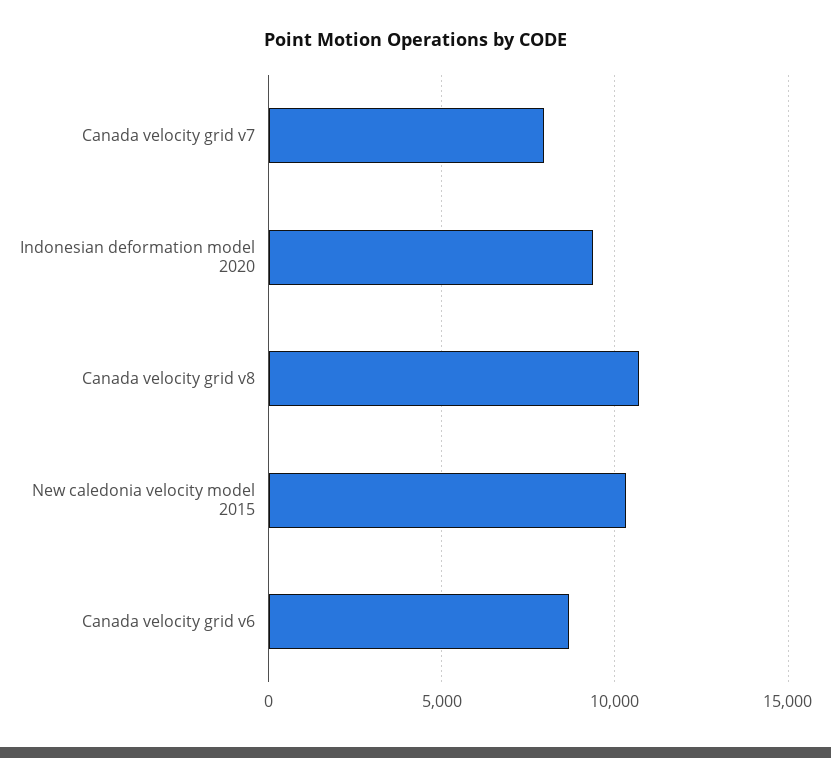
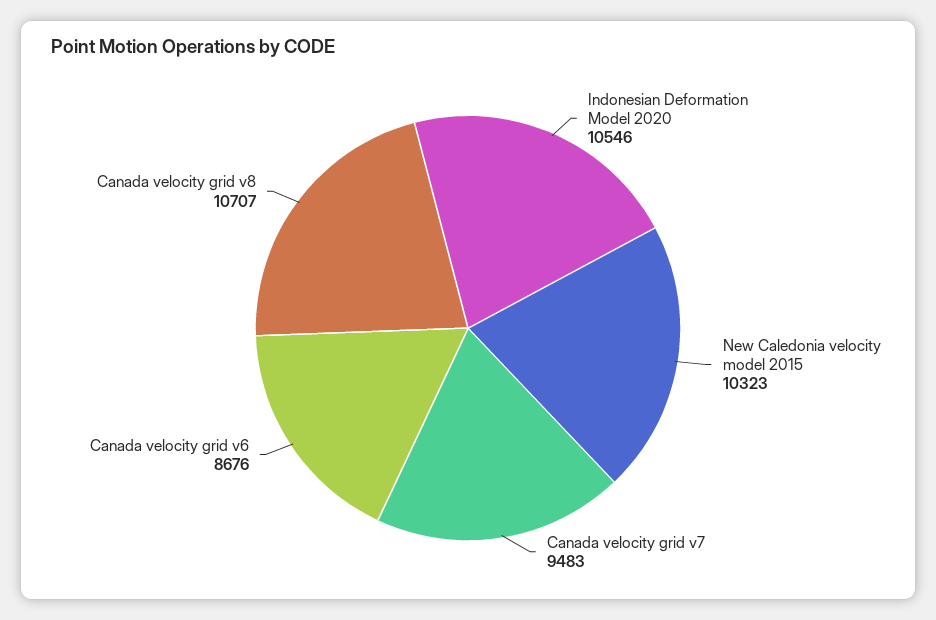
Canada velocity grid v7: 8000 -> 9483
Indonesian deformation model 2020: 9500 -> 10546

